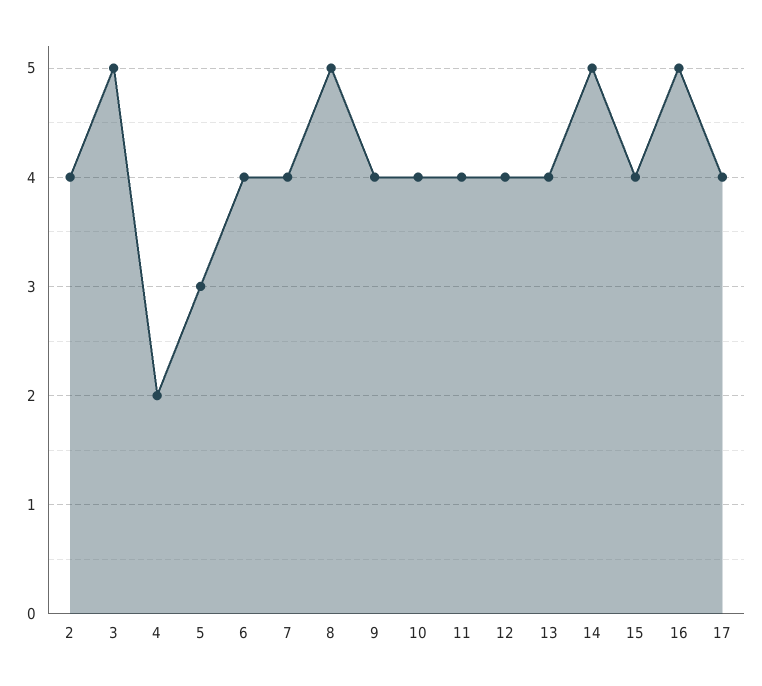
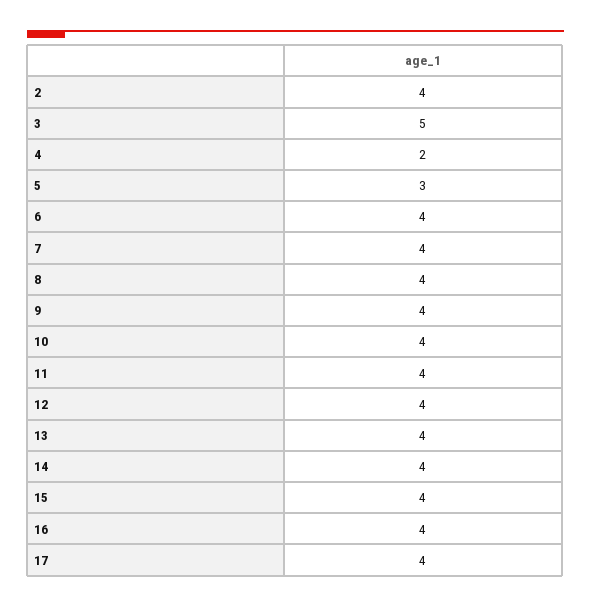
8: 5 -> 4
14: 5 -> 4
16: 5 -> 4

